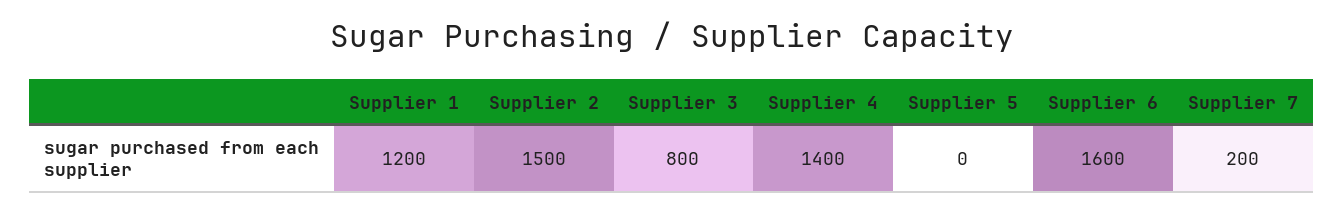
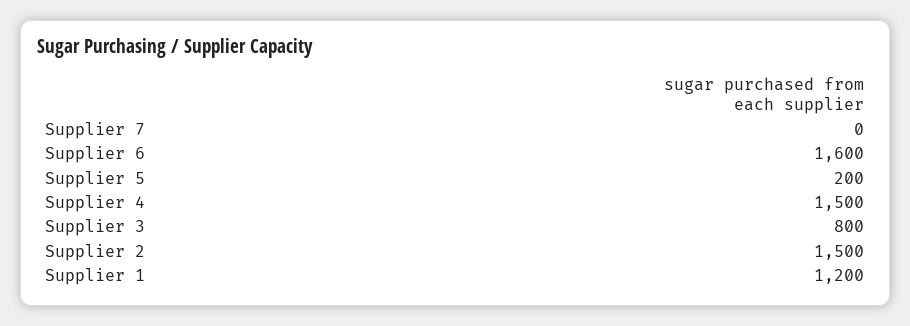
Supplier 4: 1400 -> 1500
Supplier 5: 0 -> 200
Supplier 7: 200 -> 0

